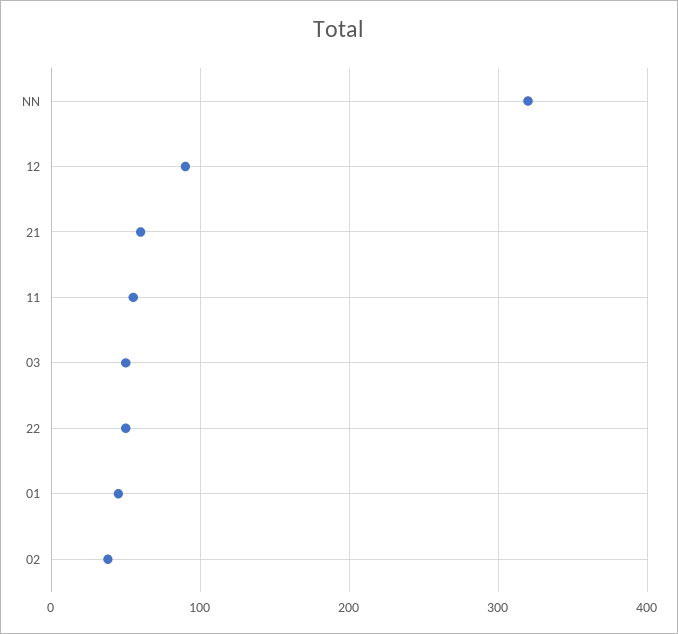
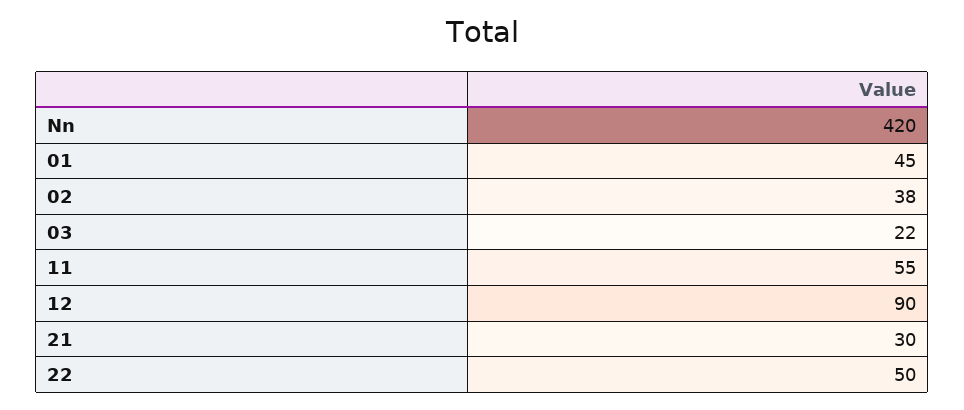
NN: 320 -> 420
21: 60 -> 30
03: 50 -> 22

